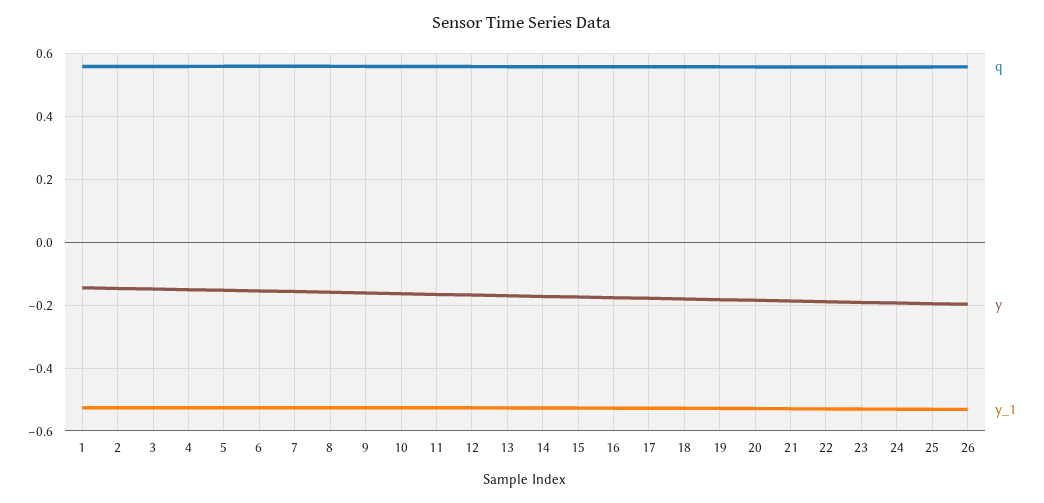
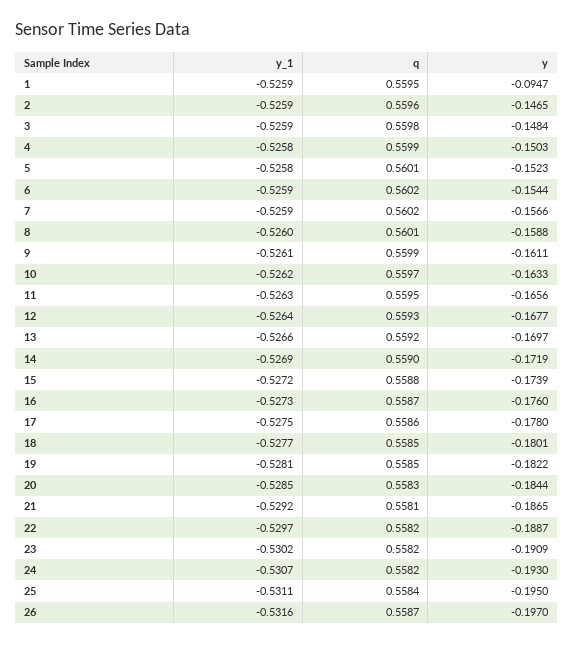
y, 1: -0.14 -> -0.0947

